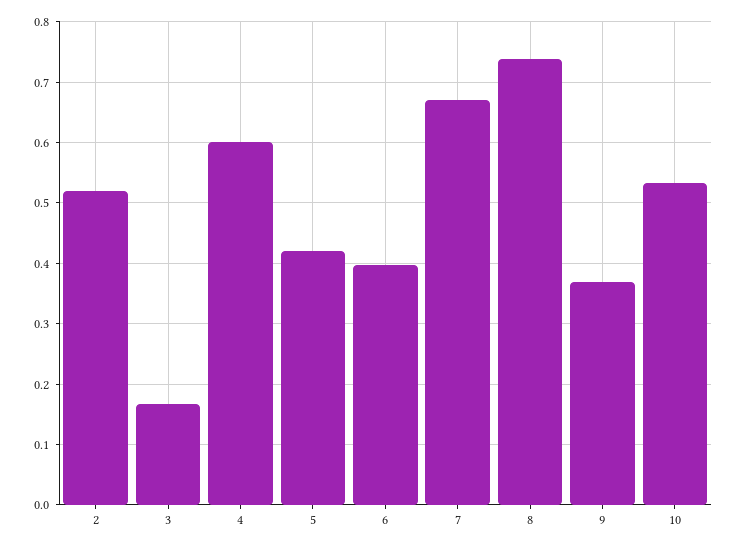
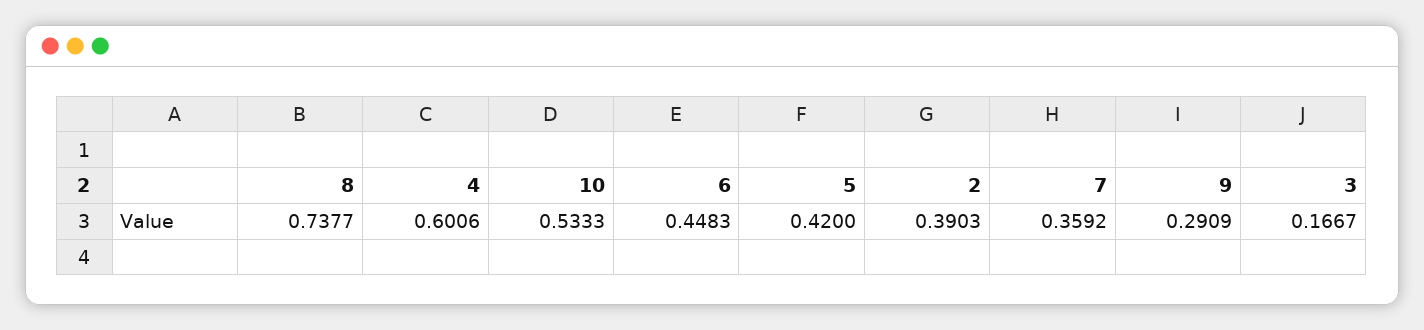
2: 0.52 -> 0.3903
6: 0.4 -> 0.4483
7: 0.67 -> 0.3592
9: 0.37 -> 0.2909

